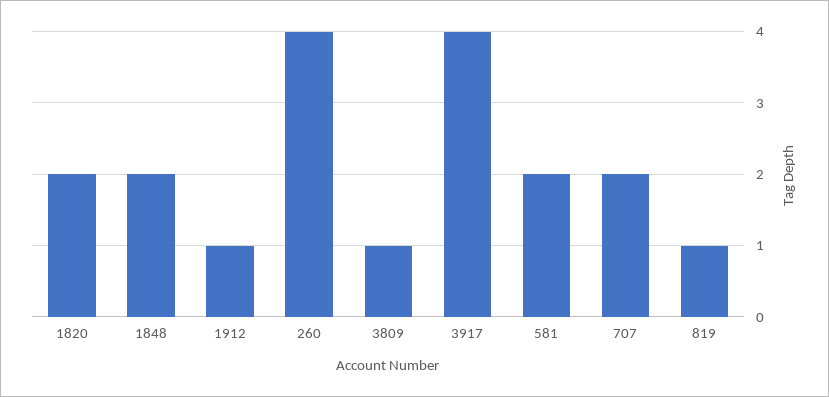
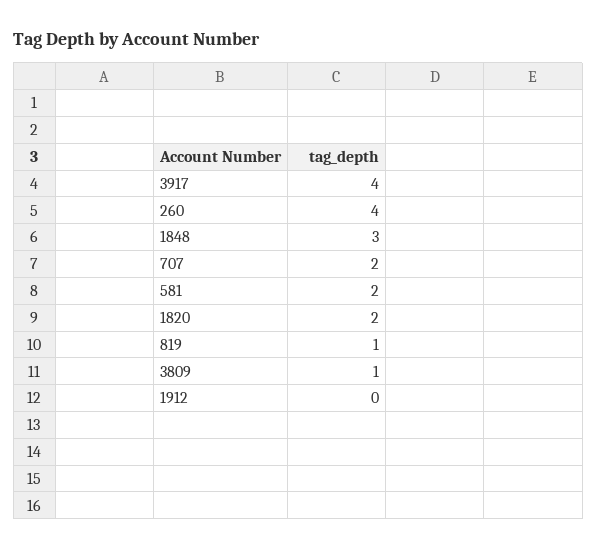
1848: 2 -> 3
1912: 1 -> 0

